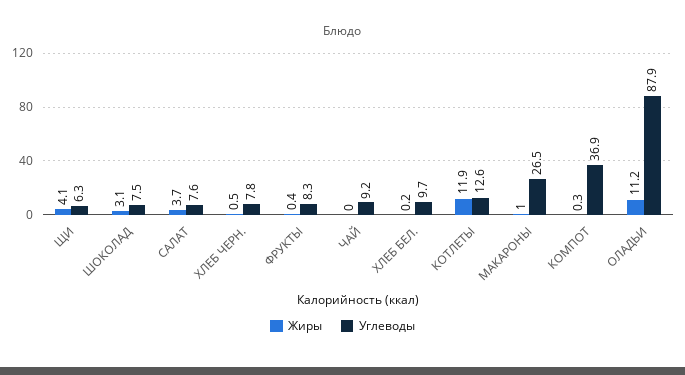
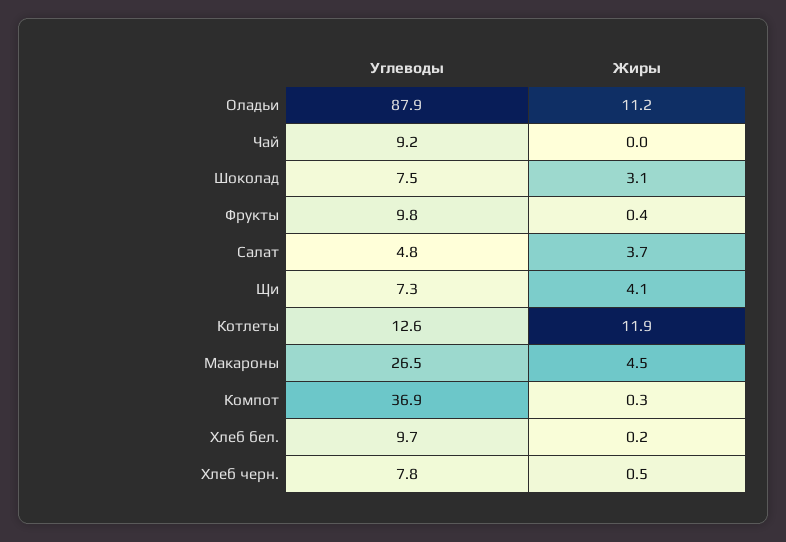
Углеводы, ЩИ: 6.3 -> 7.3
Углеводы, САЛАТ: 7.6 -> 4.8
Углеводы, ФРУКТЫ: 8.3 -> 9.8
Жиры, МАКАРОНЫ: 1 -> 4.5

